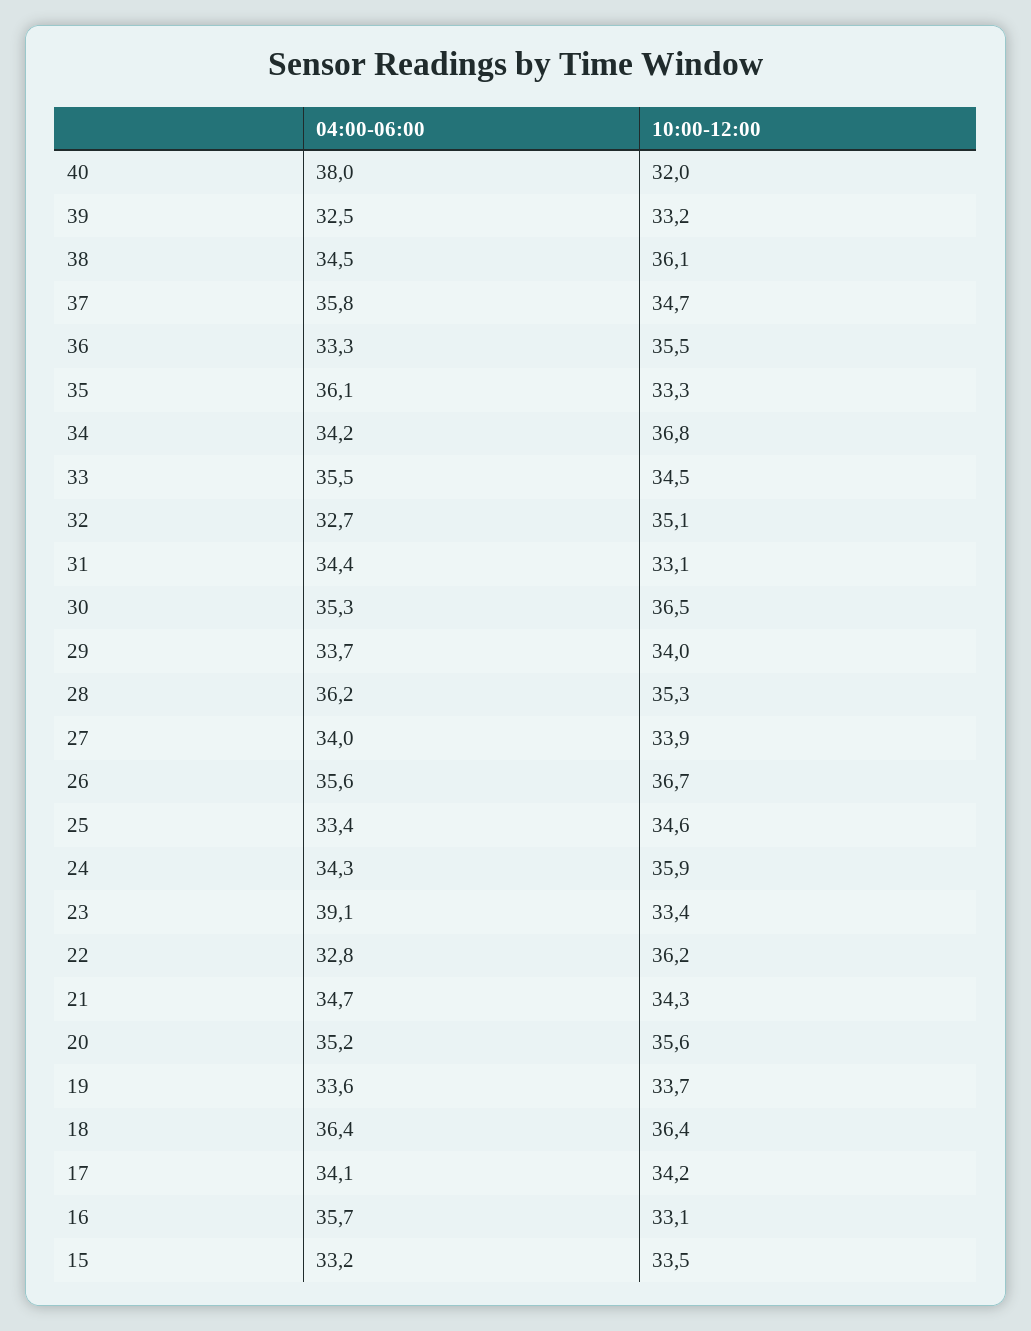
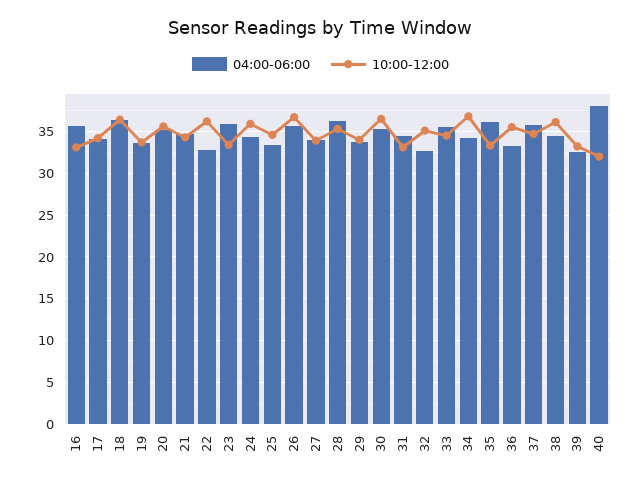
04:00-06:00, 23: 39.1 -> 36
04:00-06:00, 15: 33.2 -> none
10:00-12:00, 15: 33.5 -> none

